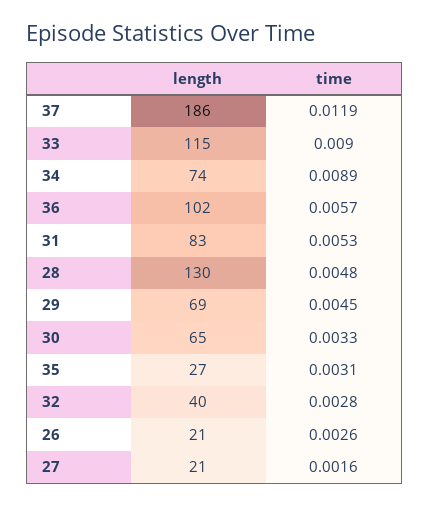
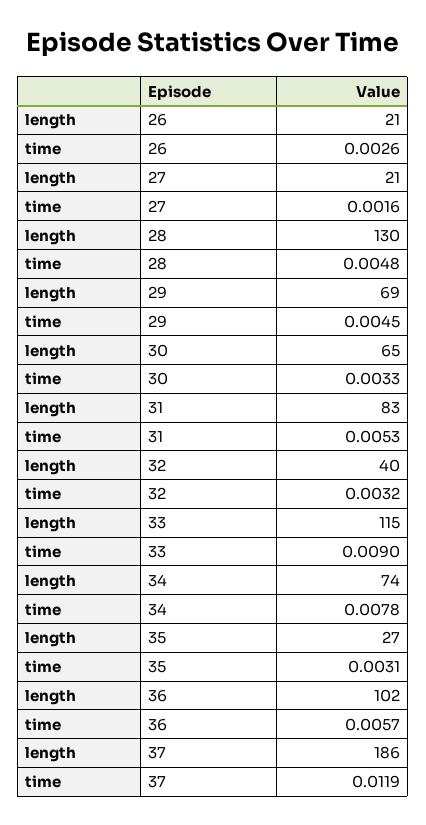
time, 34: 0.0089 -> 0.0078
time, 32: 0.0028 -> 0.0032

